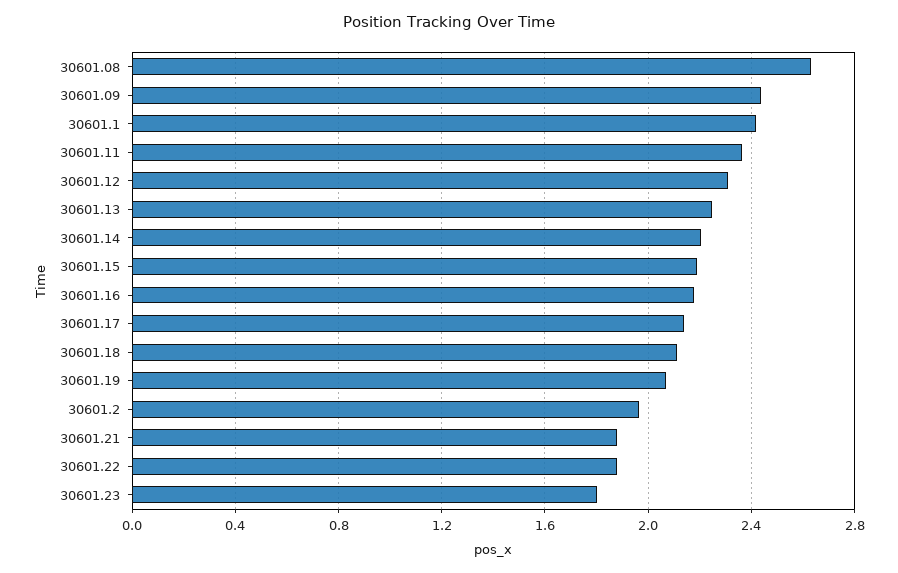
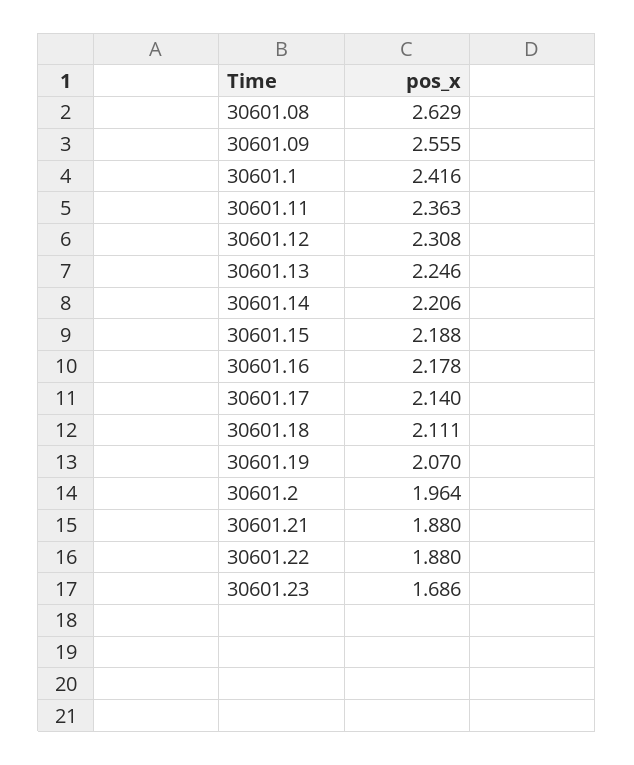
30601.09: 2.45 -> 2.555
30601.23: 1.8 -> 1.686

